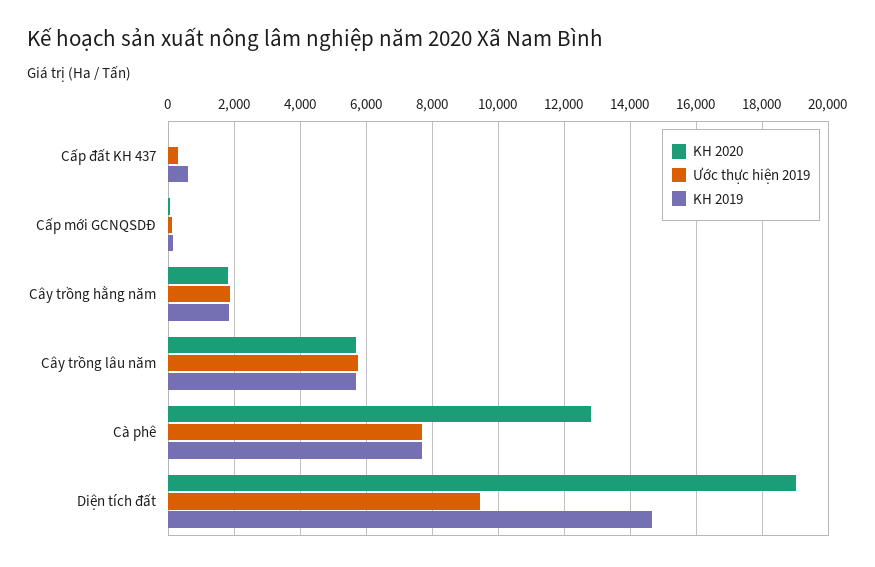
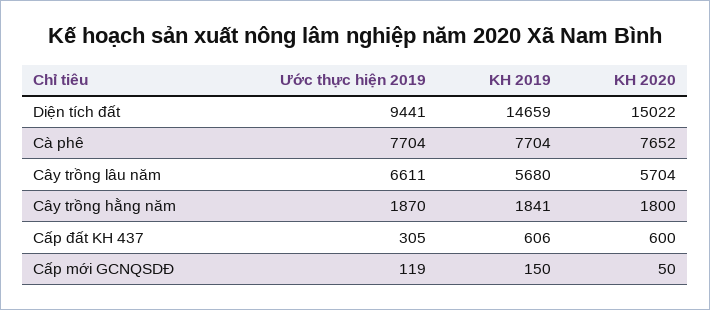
KH 2020, Cấp đất KH 437: 0 -> 600
Ước thực hiện 2019, Cây trồng lâu năm: 5800 -> 6611
KH 2020, Cà phê: 12800 -> 7652
KH 2020, Diện tích đất: 19000 -> 15022

